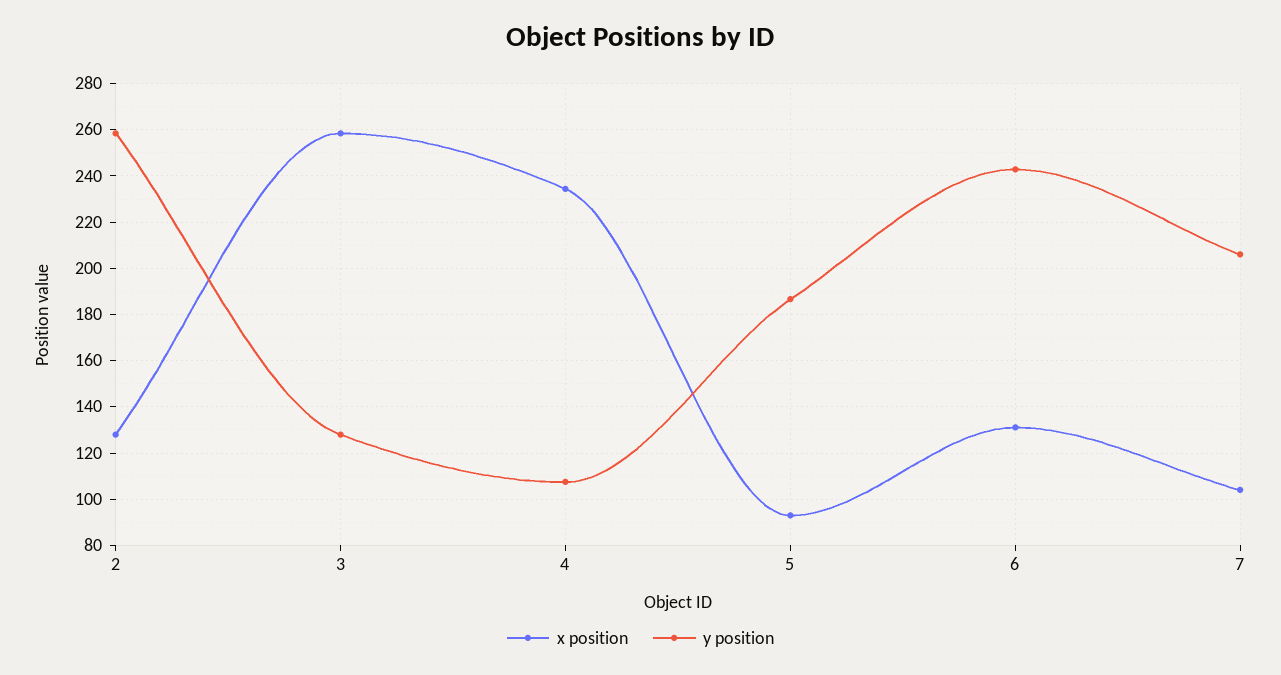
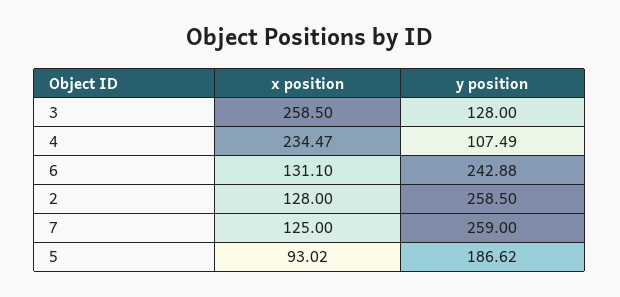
x position, 7: 105 -> 125
y position, 7: 205 -> 259

